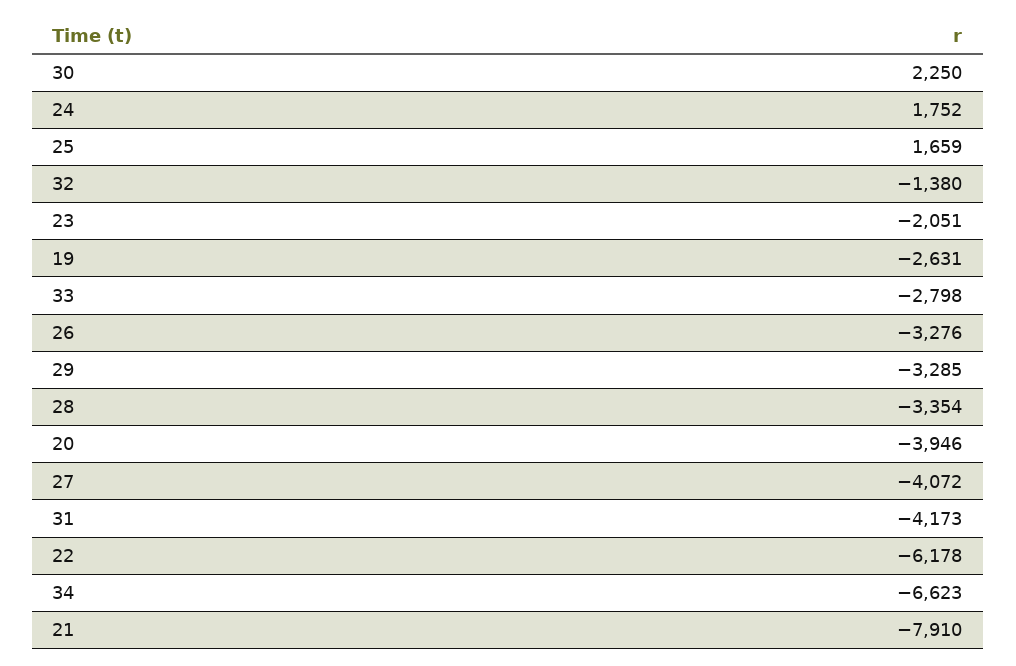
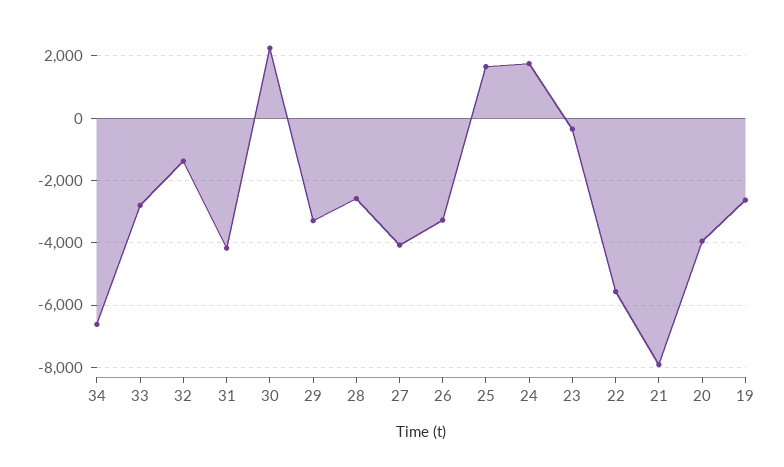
23: -2051 -> -400
28: -3354 -> -2600
22: -6178 -> -5600

